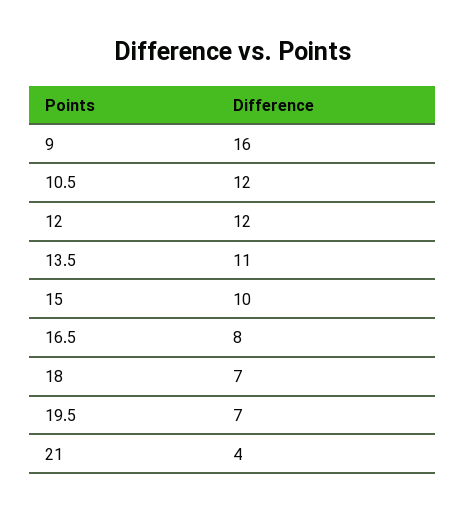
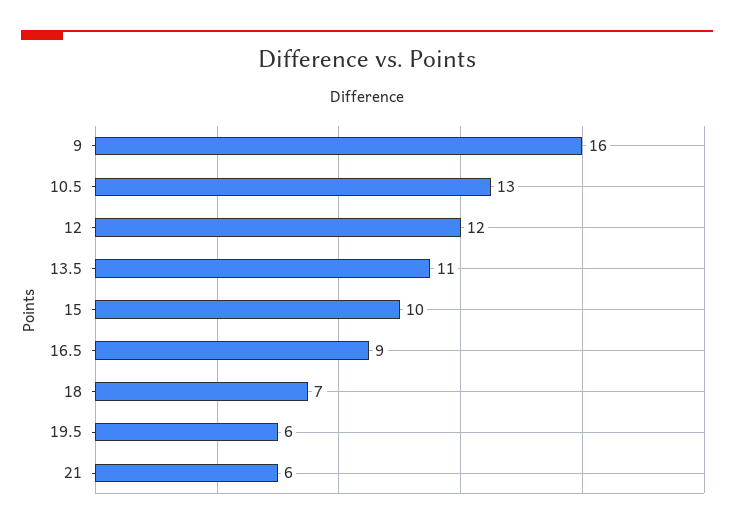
10.5: 12 -> 13
16.5: 8 -> 9
19.5: 7 -> 6
21: 4 -> 6

